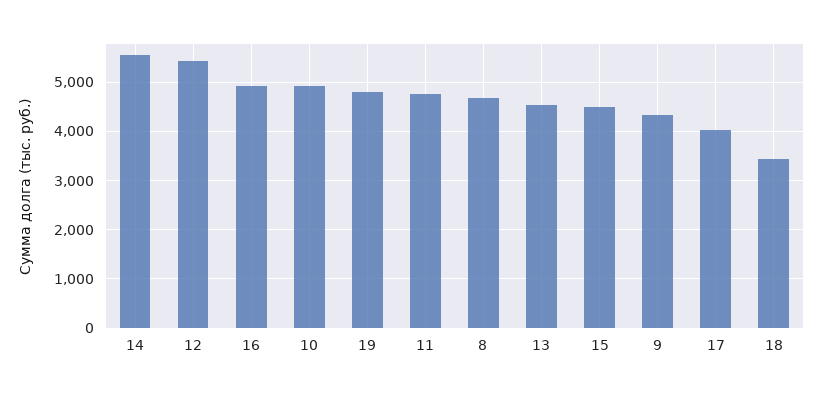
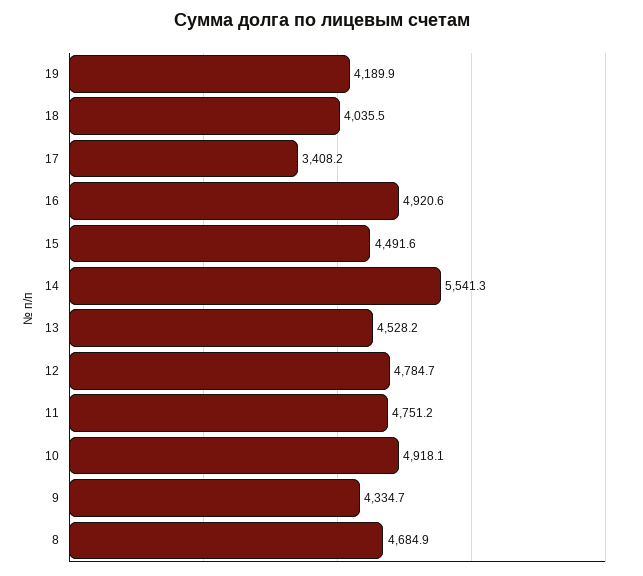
12: 5400 -> 4784.7
19: 4800 -> 4189.9
17: 4000 -> 3408.2
18: 3400 -> 4035.5

